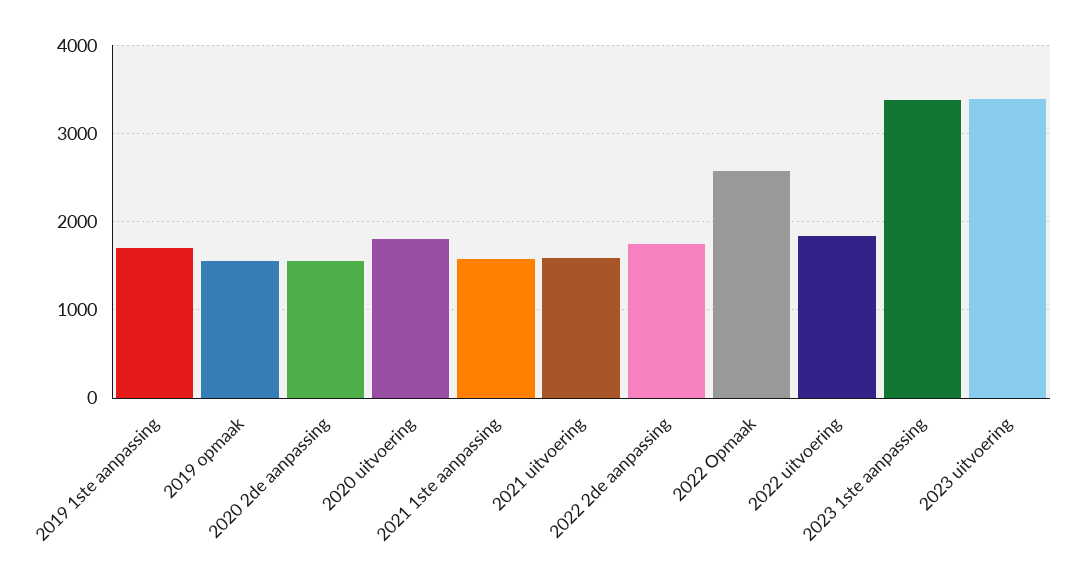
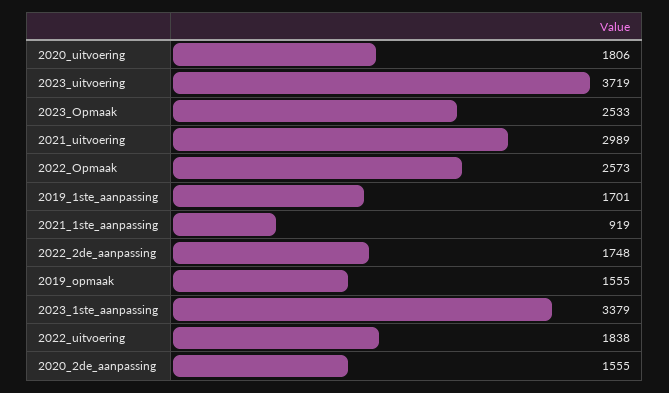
2021 1ste aanpassing: 1600 -> 919
2021 uitvoering: 1600 -> 2989
2023 uitvoering: 3400 -> 3719
2023_Opmaak: none -> 2533

